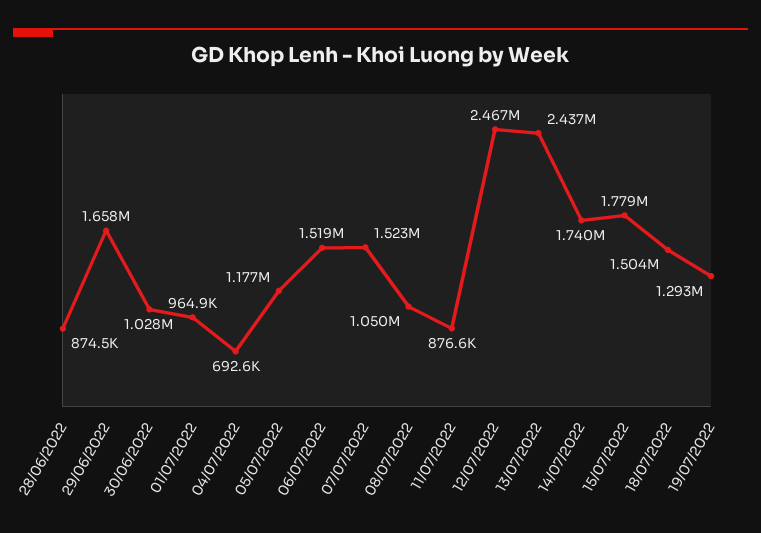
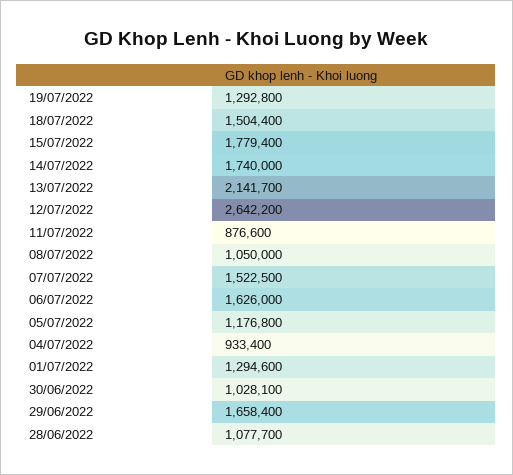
28/06/2022: 874500 -> 1077700
01/07/2022: 964900 -> 1294600
04/07/2022: 692600 -> 933400
06/07/2022: 1519000 -> 1626000
12/07/2022: 2467000 -> 2642200
13/07/2022: 2437000 -> 2141700

